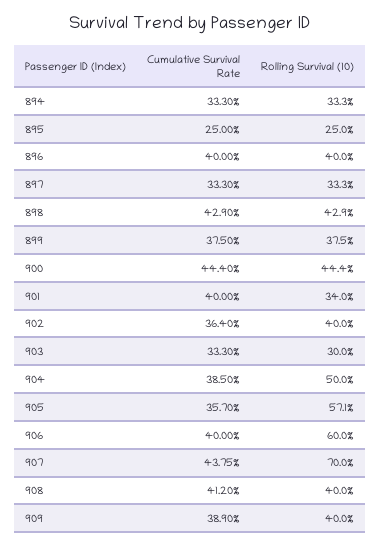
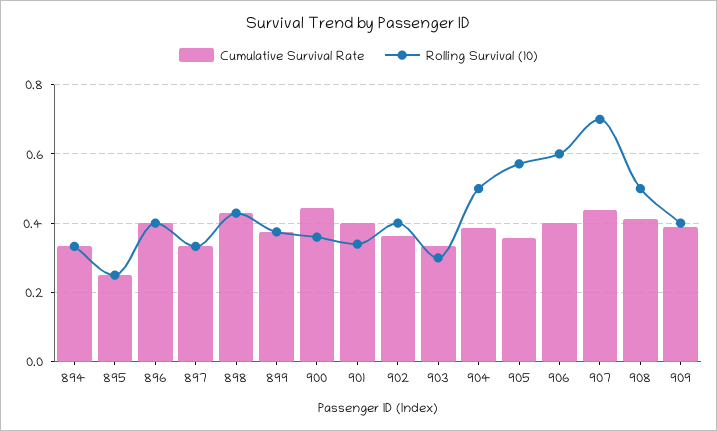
Rolling Survival (10), 900: 0.444 -> 0.36
Rolling Survival (10), 908: 0.4 -> 0.5

